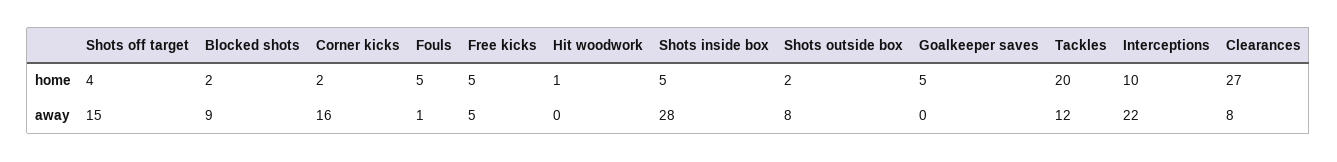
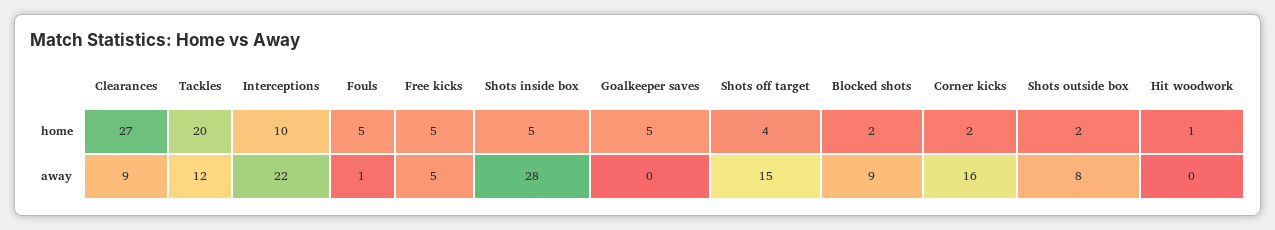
Clearances, away: 8 -> 9

